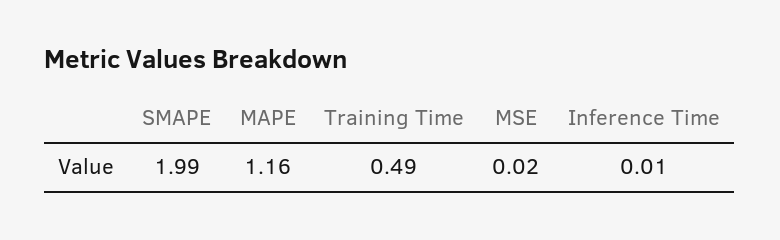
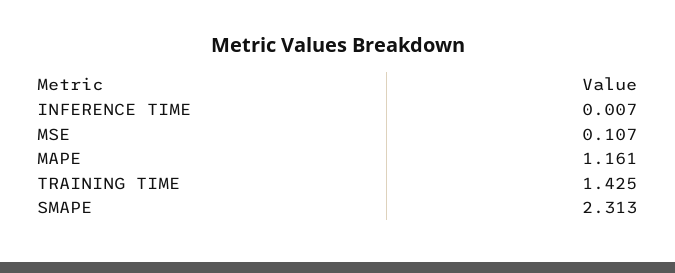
SMAPE: 1.99 -> 2.313
Training Time: 0.49 -> 1.425
MSE: 0.02 -> 0.107

